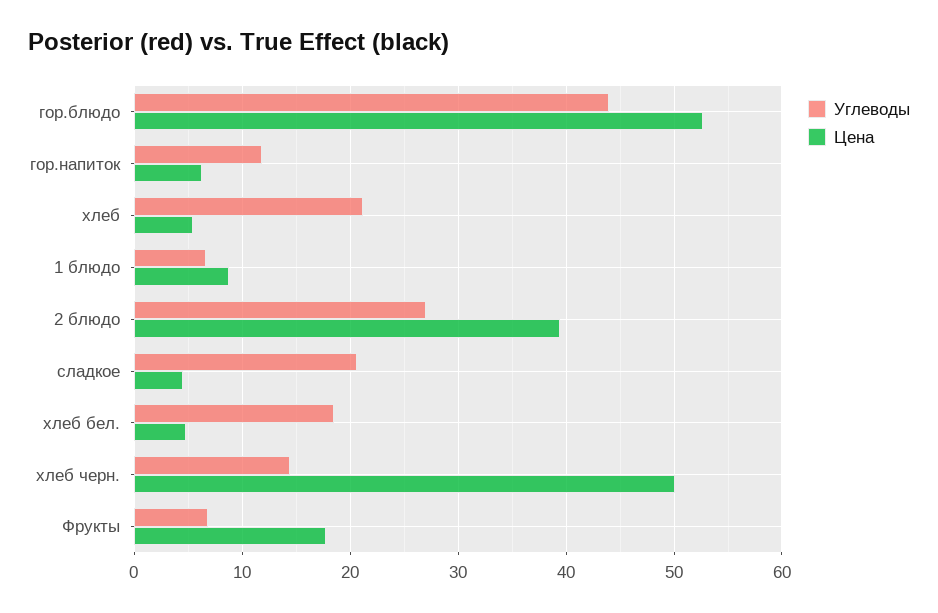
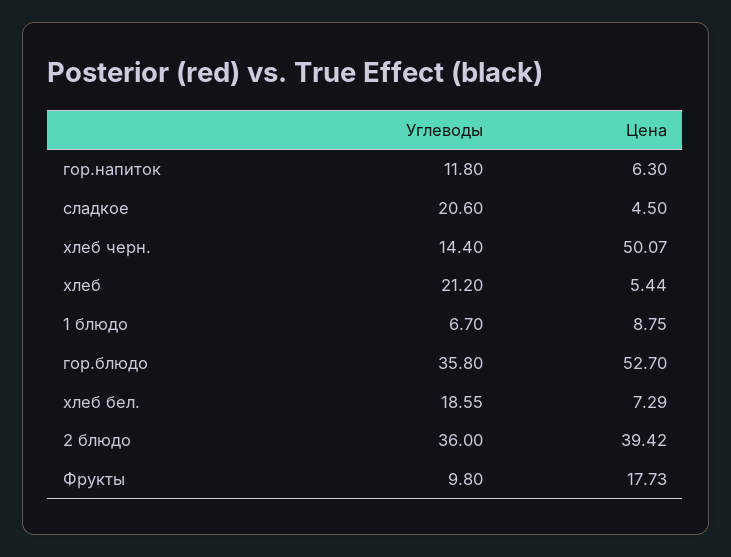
Углеводы, гор.блюдо: 44 -> 35.8
Углеводы, 2 блюдо: 27 -> 36
Цена, хлеб бел.: 5 -> 7.29
Углеводы, Фрукты: 7 -> 9.8

